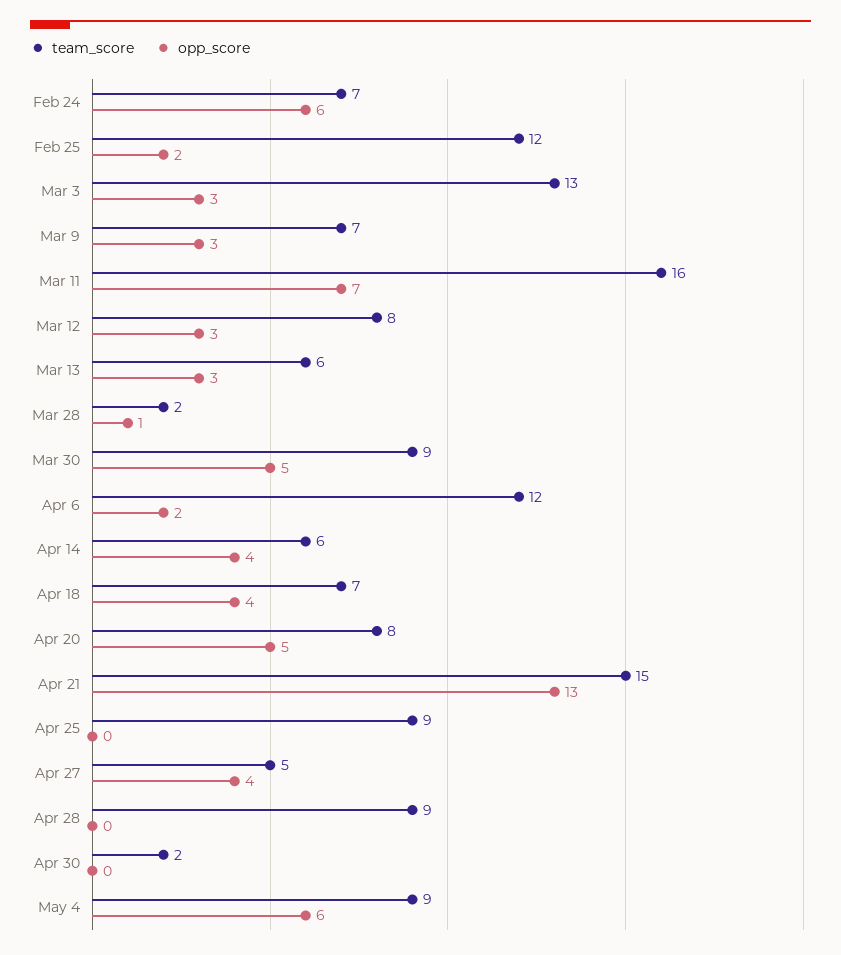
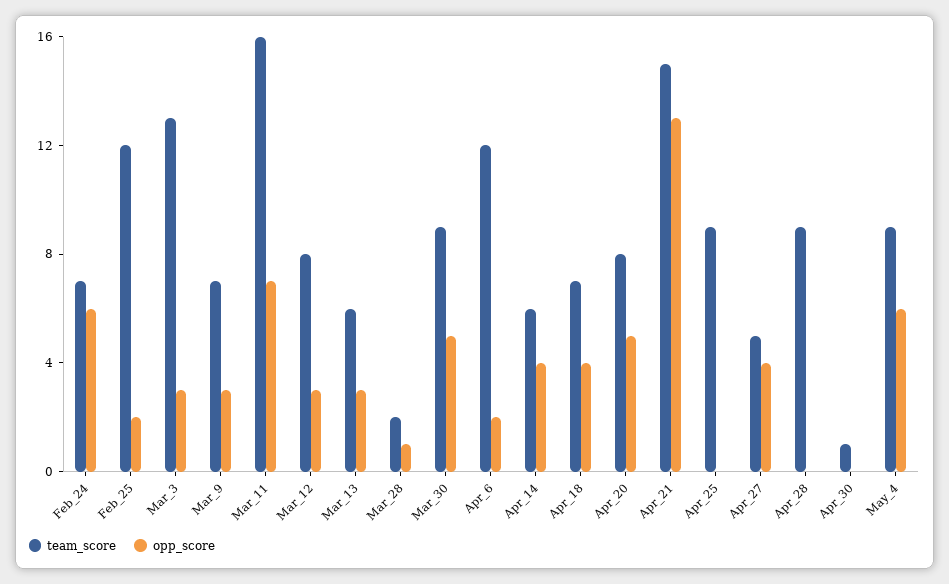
team_score, Apr 30: 2 -> 1

